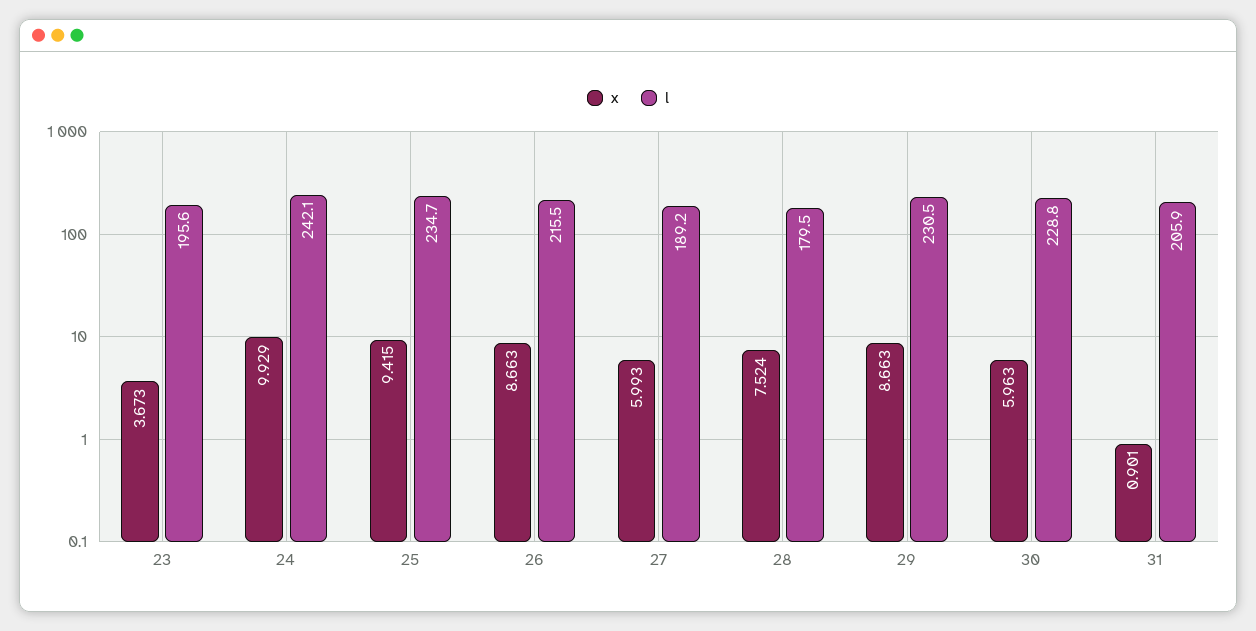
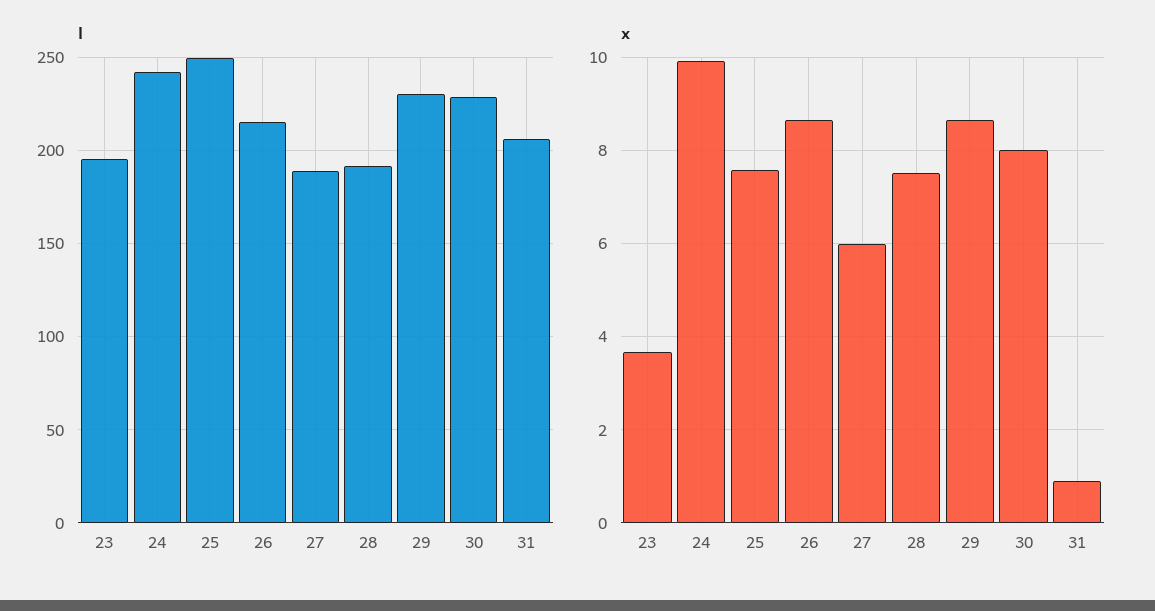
x, 25: 9.415 -> 7.6
l, 25: 234.7 -> 250
l, 28: 179.5 -> 190
x, 30: 5.963 -> 8

